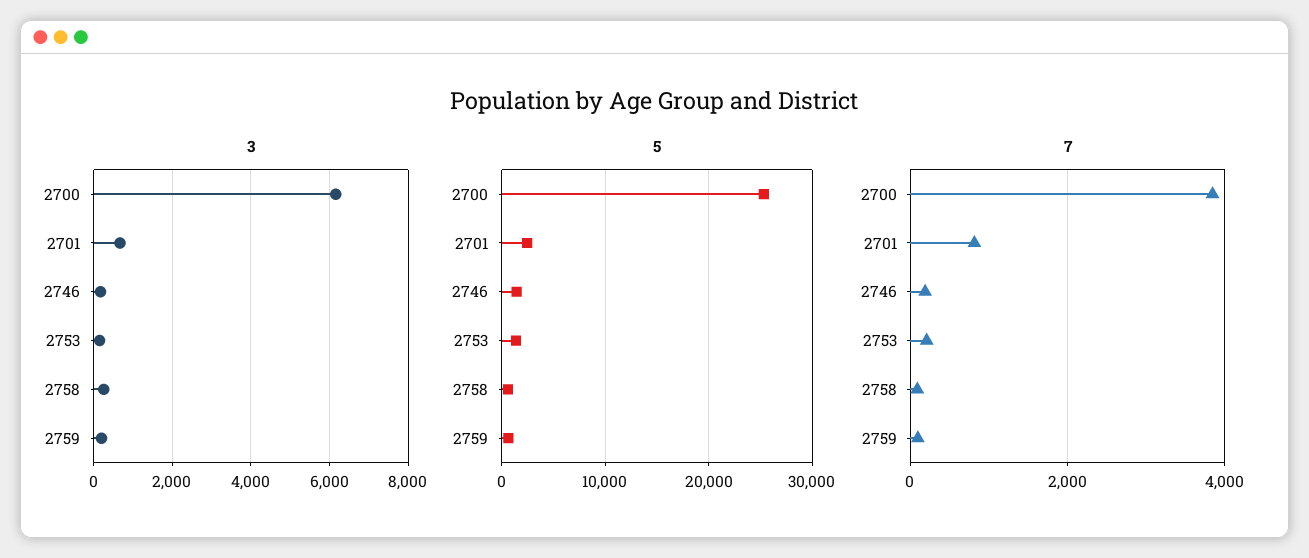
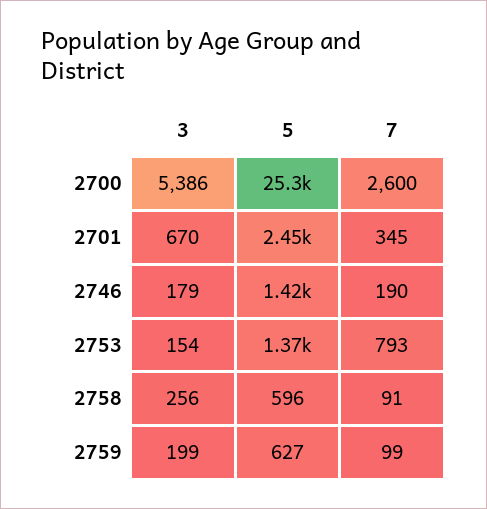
3, 2700: 6200 -> 5386
7, 2700: 3800 -> 2600
7, 2701: 800 -> 345
7, 2753: 200 -> 793

